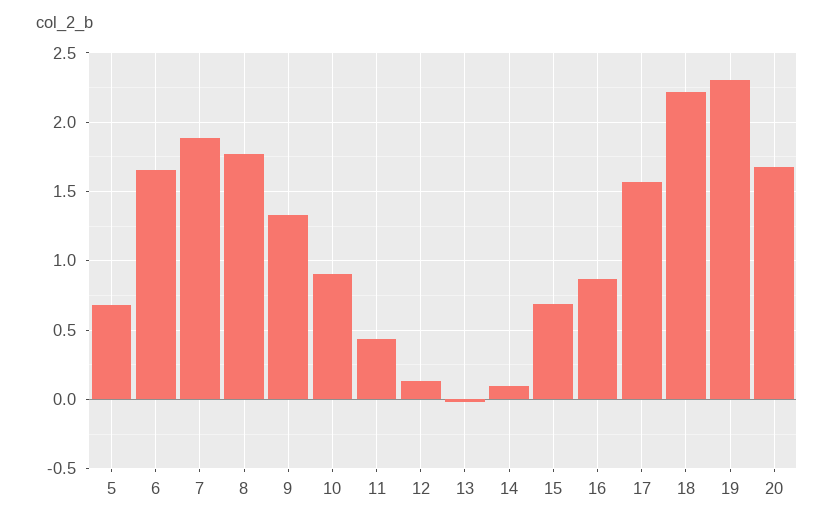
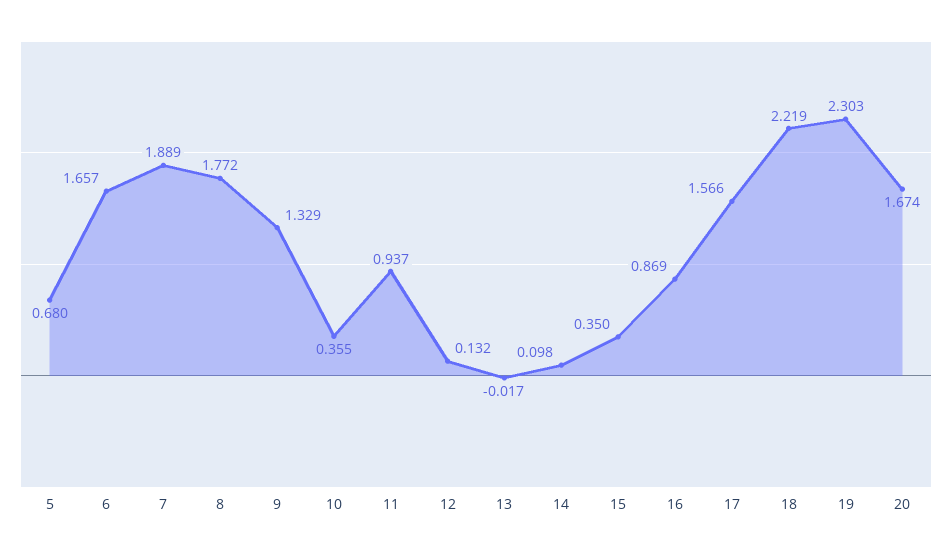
10: 0.9 -> 0.355
11: 0.45 -> 0.937
15: 0.7 -> 0.35

